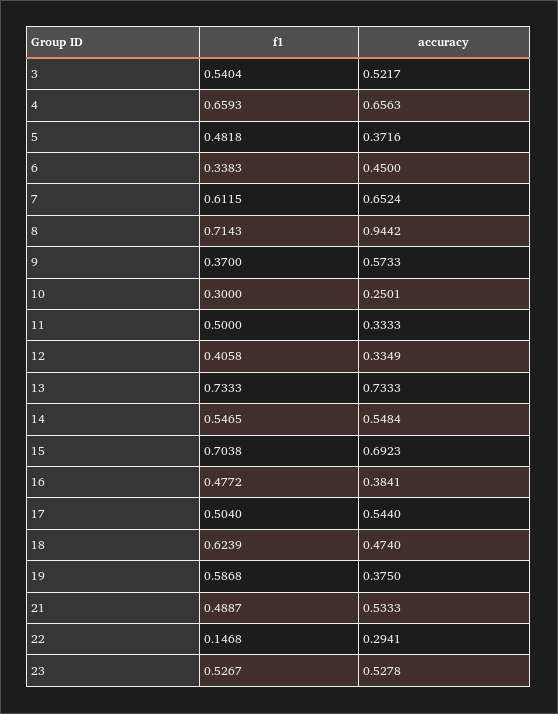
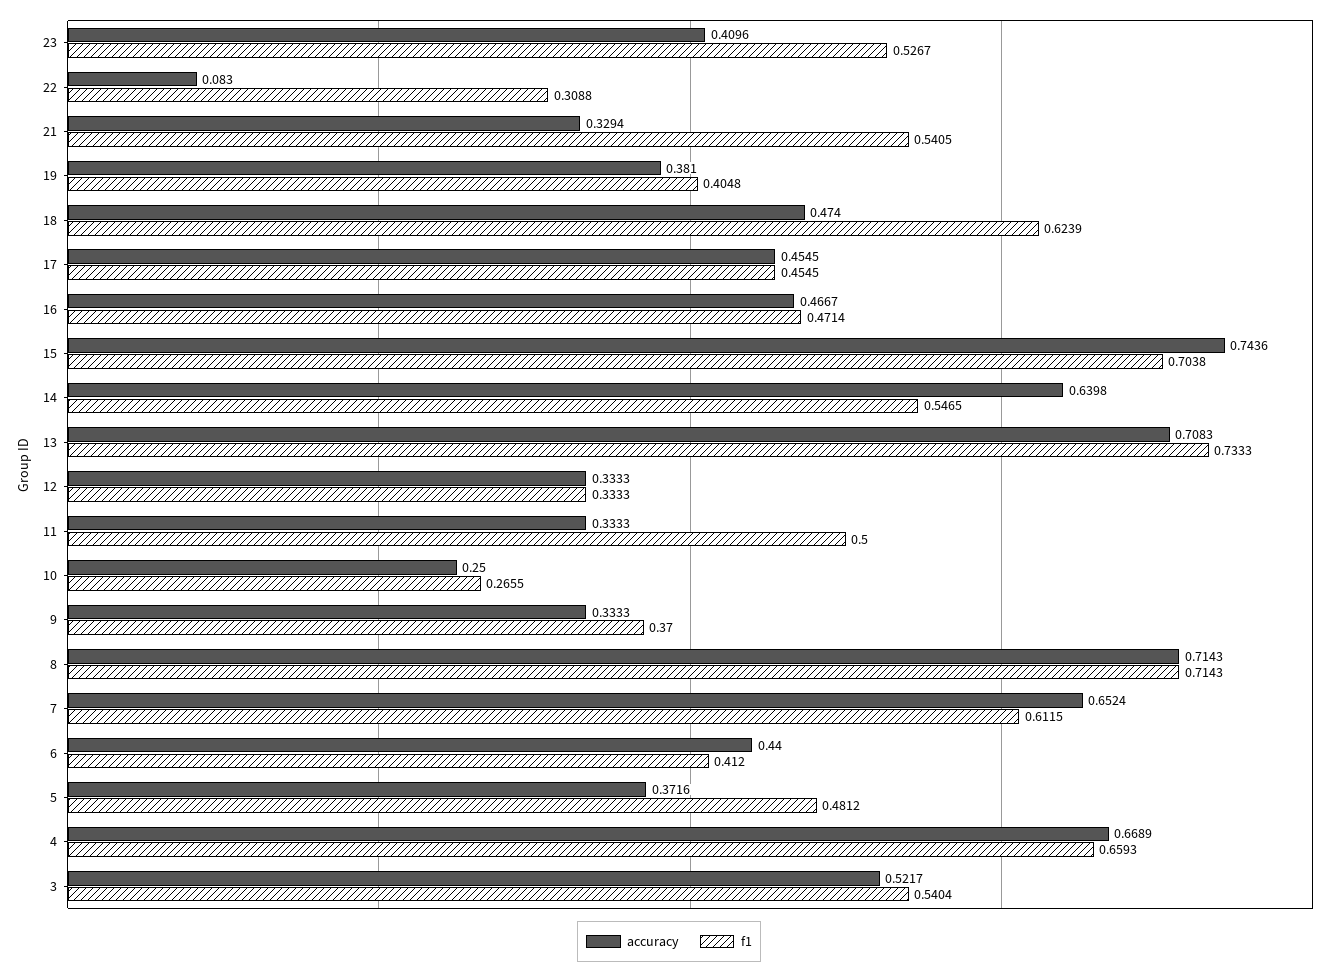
accuracy, 4: 0.6563 -> 0.6689
f1, 5: 0.4818 -> 0.4812
f1, 6: 0.3383 -> 0.412
accuracy, 6: 0.45 -> 0.44
accuracy, 8: 0.9442 -> 0.7143
accuracy, 9: 0.5733 -> 0.3333
f1, 10: 0.3 -> 0.2655
accuracy, 10: 0.2501 -> 0.25
f1, 12: 0.4058 -> 0.3333
accuracy, 12: 0.3349 -> 0.3333
accuracy, 13: 0.7333 -> 0.7083
accuracy, 14: 0.5484 -> 0.6398
accuracy, 15: 0.6923 -> 0.7436
f1, 16: 0.4772 -> 0.4714
accuracy, 16: 0.3841 -> 0.4667
f1, 17: 0.504 -> 0.4545
accuracy, 17: 0.544 -> 0.4545
f1, 19: 0.5868 -> 0.4048
accuracy, 19: 0.375 -> 0.381
f1, 21: 0.4887 -> 0.5405
accuracy, 21: 0.5333 -> 0.3294
f1, 22: 0.1468 -> 0.3088
accuracy, 22: 0.2941 -> 0.083
accuracy, 23: 0.5278 -> 0.4096

